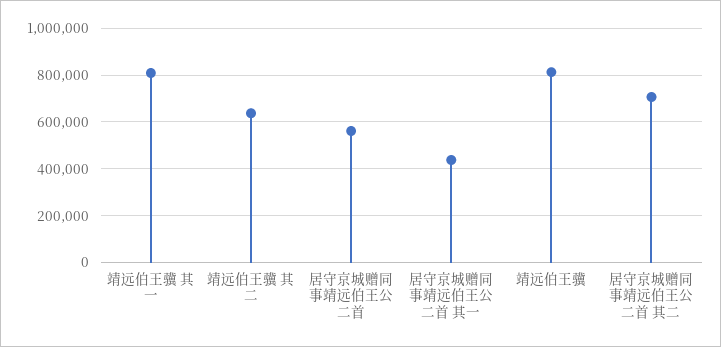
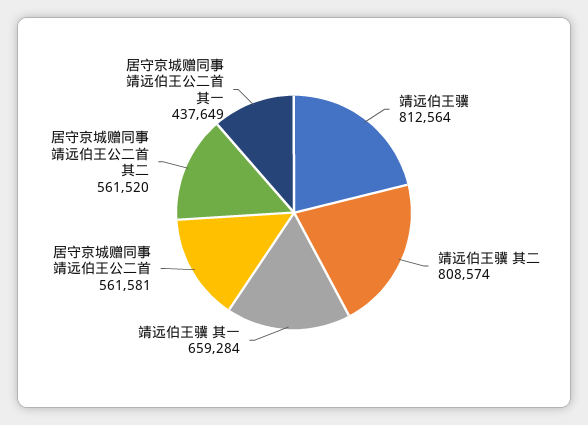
靖远伯王骥 其一: 800000 -> 659284
靖远伯王骥 其二: 650000 -> 808574
居守京城赠同事靖远伯王公二首 其二: 700000 -> 561520

